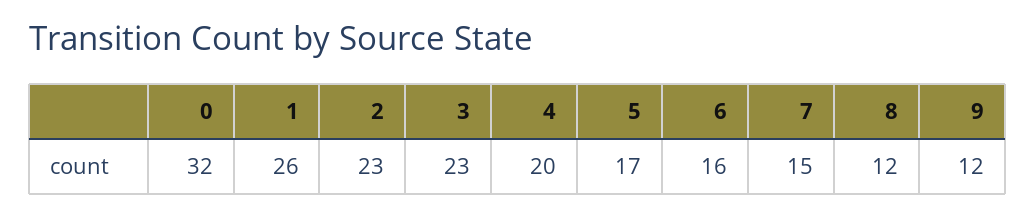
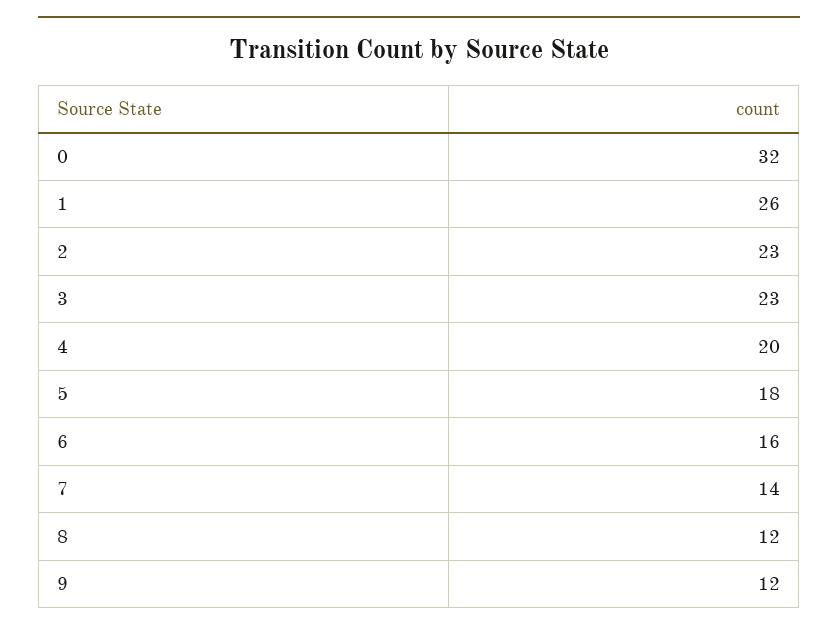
5: 17 -> 18
7: 15 -> 14

